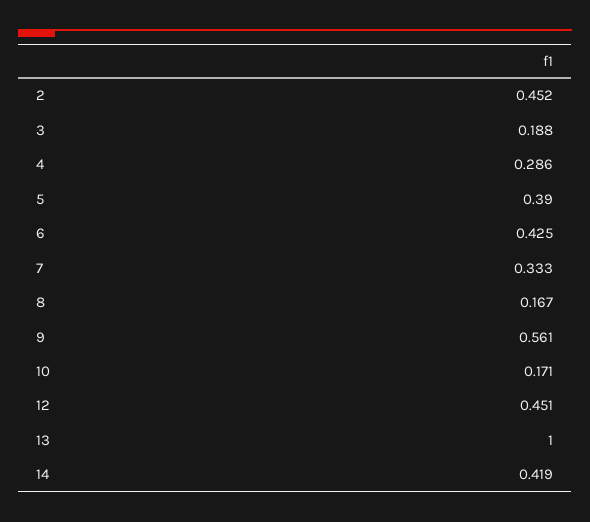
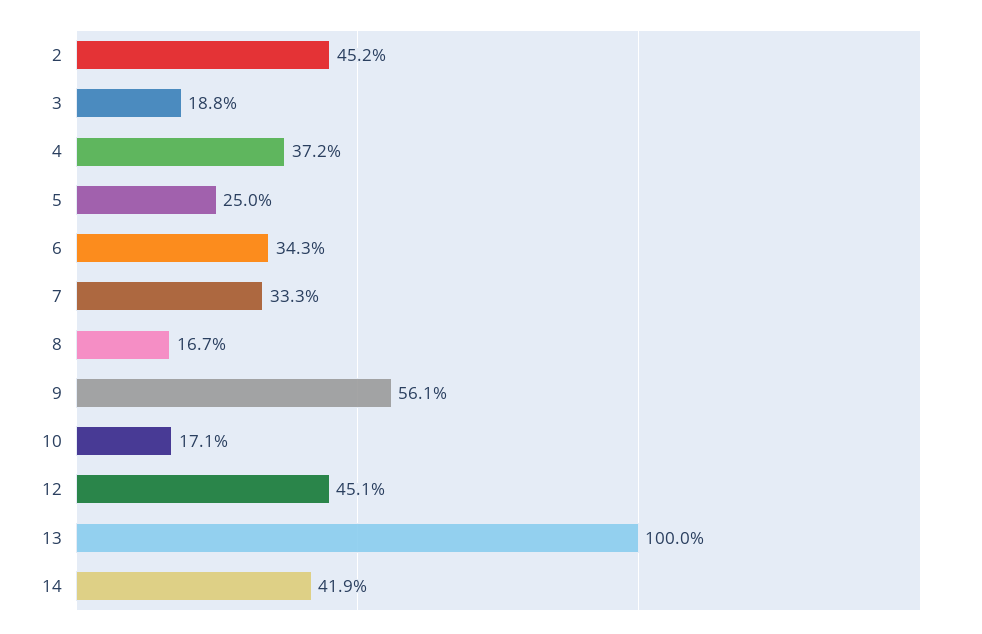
4: 0.286 -> 0.372
5: 0.39 -> 0.25
6: 0.425 -> 0.343

